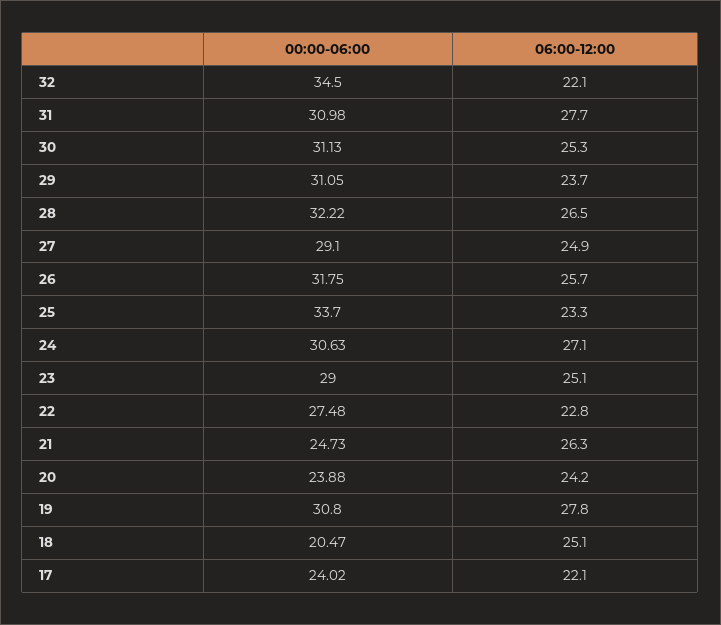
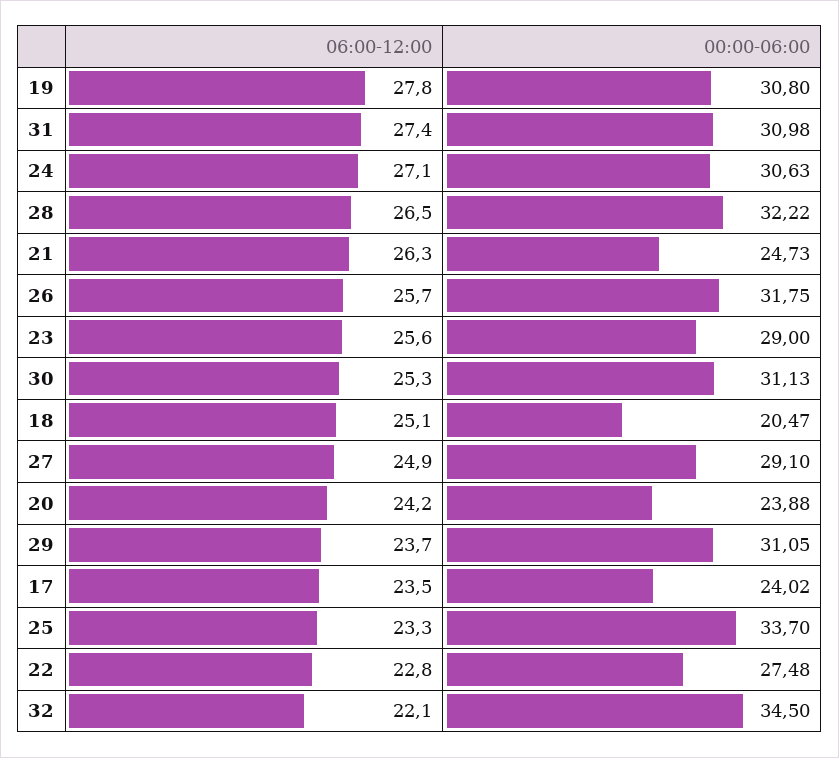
06:00-12:00, 31: 27.7 -> 27.4
06:00-12:00, 23: 25.1 -> 25.6
06:00-12:00, 17: 22.1 -> 23.5

